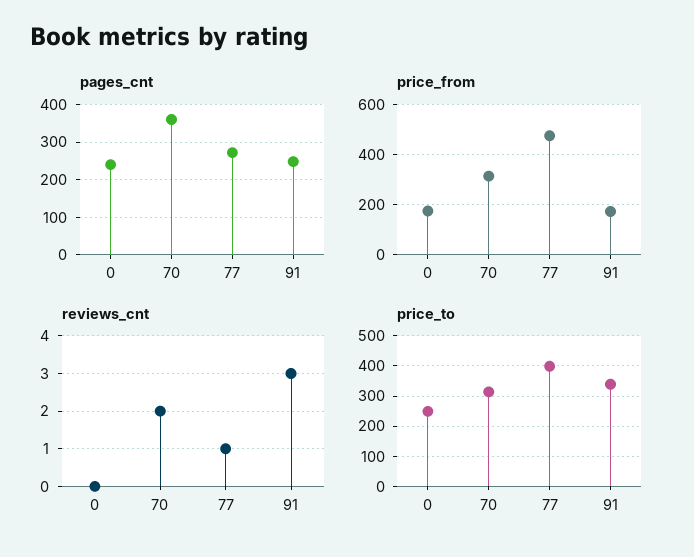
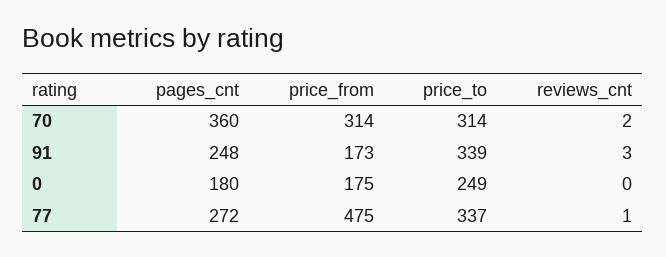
pages_cnt, 0: 240 -> 180
price_to, 77: 400 -> 337

